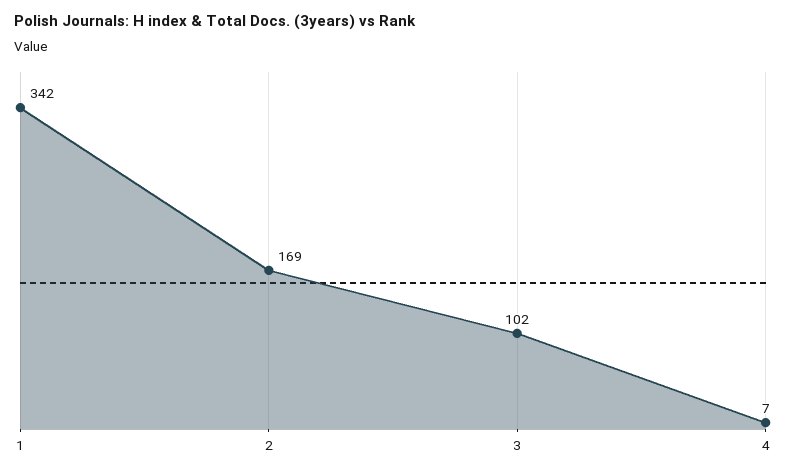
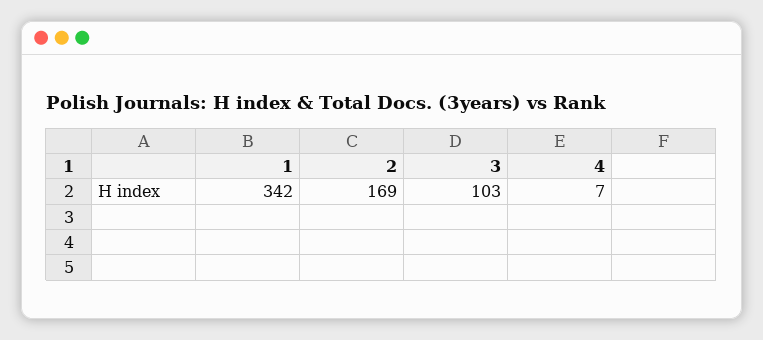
3: 102 -> 103

